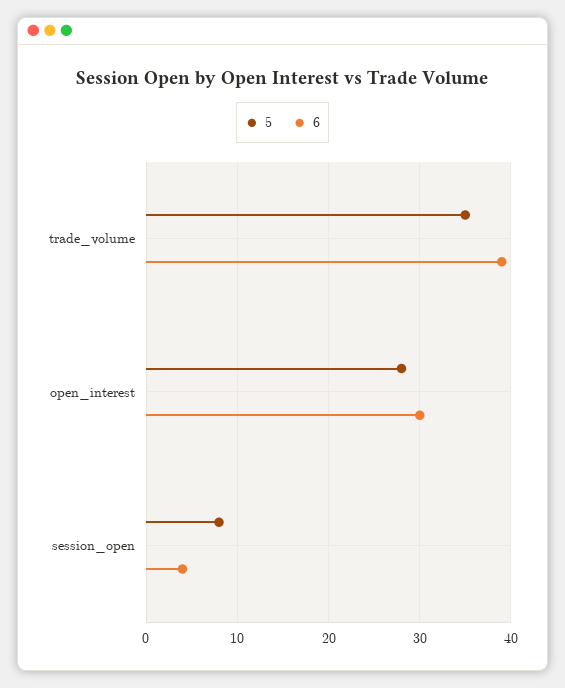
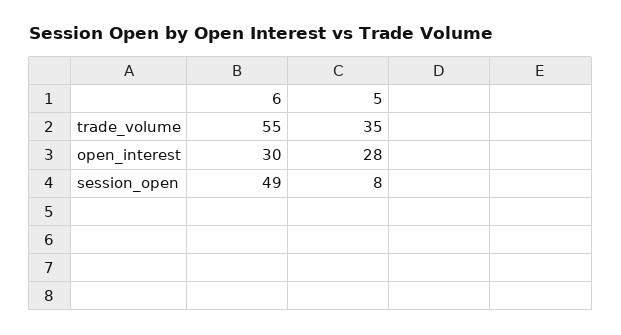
6, trade_volume: 39 -> 55
6, session_open: 4 -> 49

